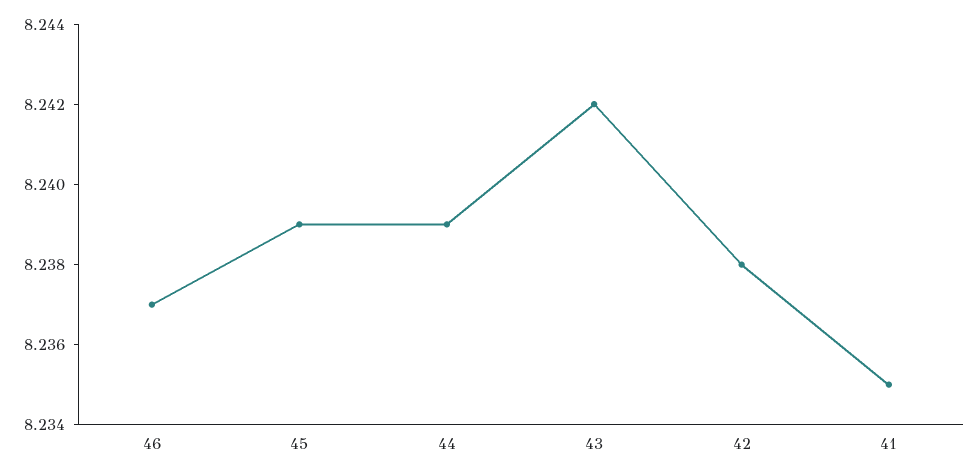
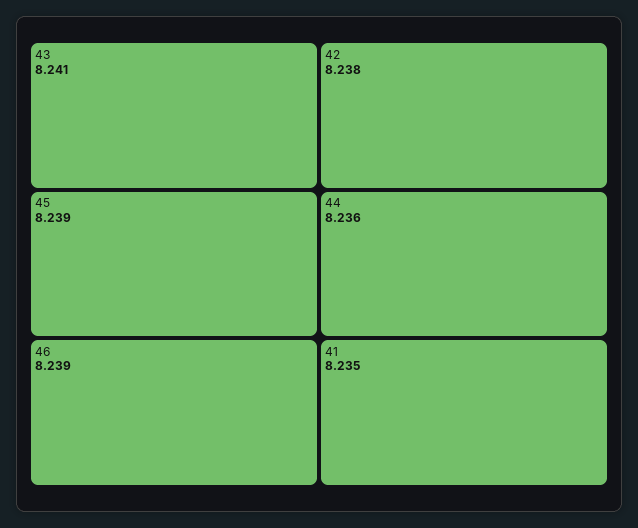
46: 8.237 -> 8.239
44: 8.239 -> 8.236
43: 8.242 -> 8.241

